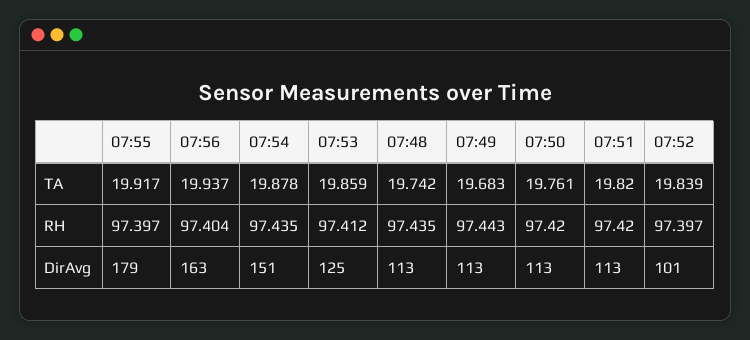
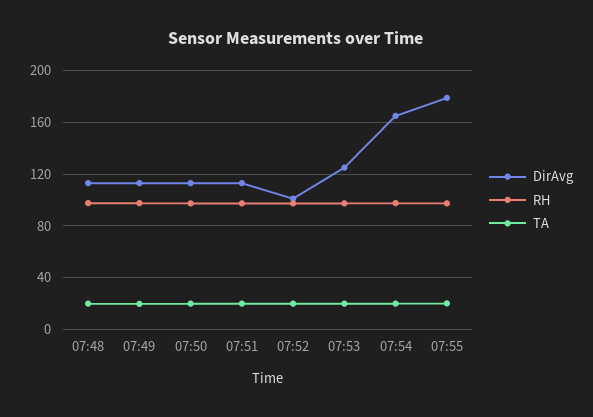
TA, 07:56: 19.937 -> none
RH, 07:56: 97.404 -> none
DirAvg, 07:56: 163 -> none
DirAvg, 07:54: 151 -> 165

